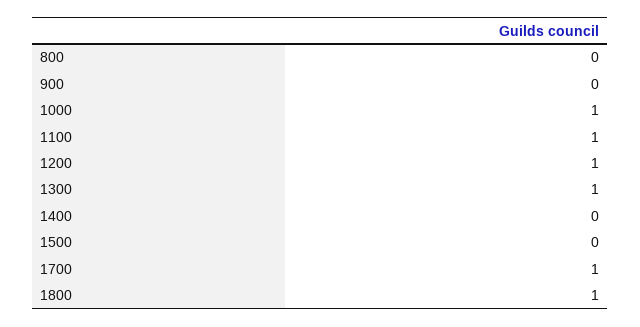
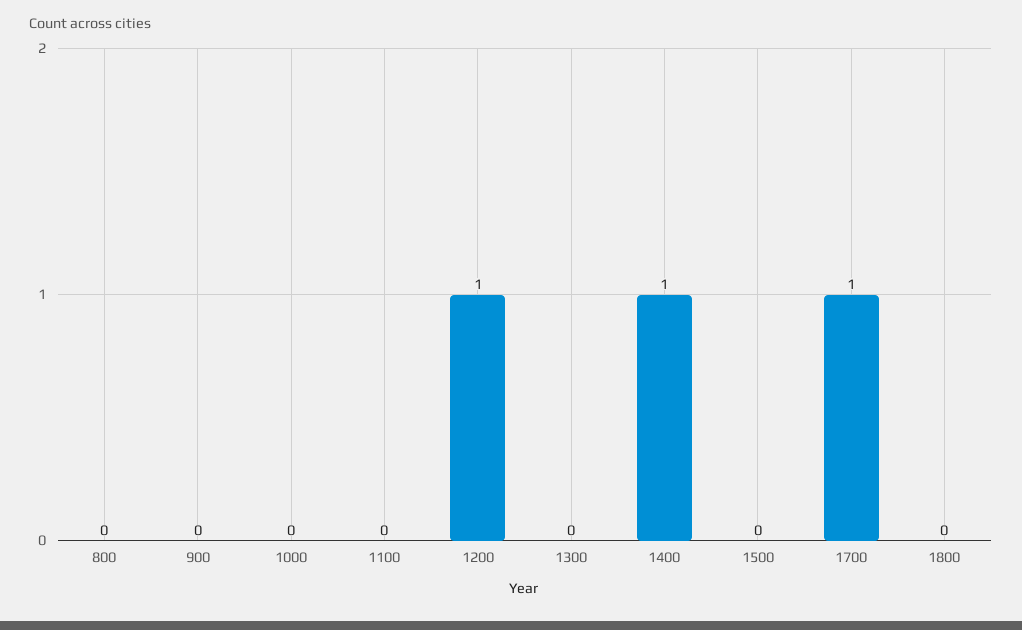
1000: 1 -> 0
1100: 1 -> 0
1300: 1 -> 0
1400: 0 -> 1
1800: 1 -> 0

